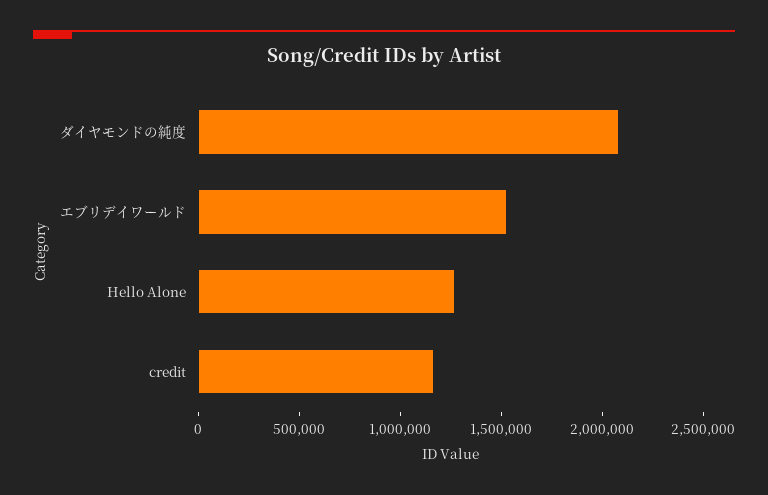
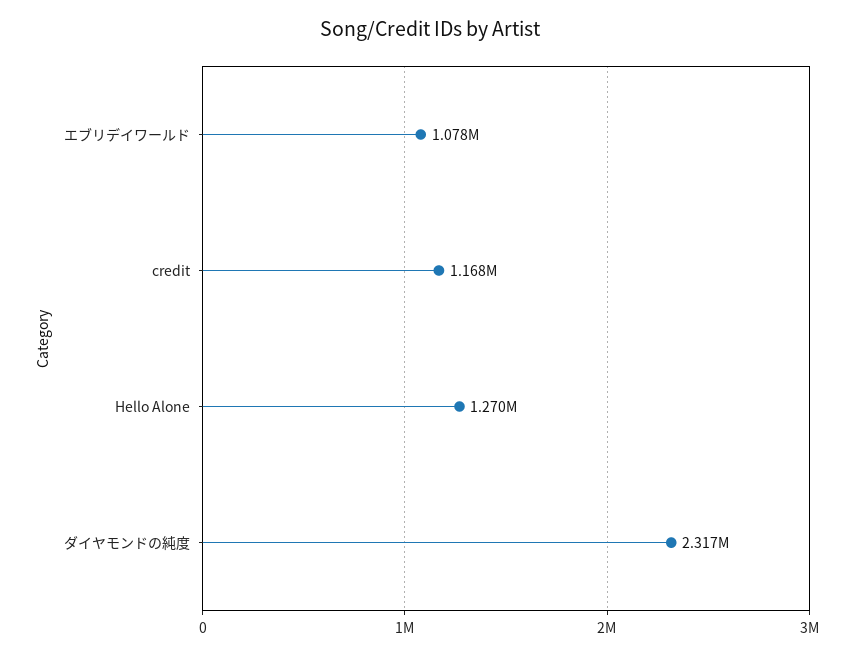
ダイヤモンドの純度: 2100000 -> 2317000
エブリデイワールド: 1500000 -> 1078000

